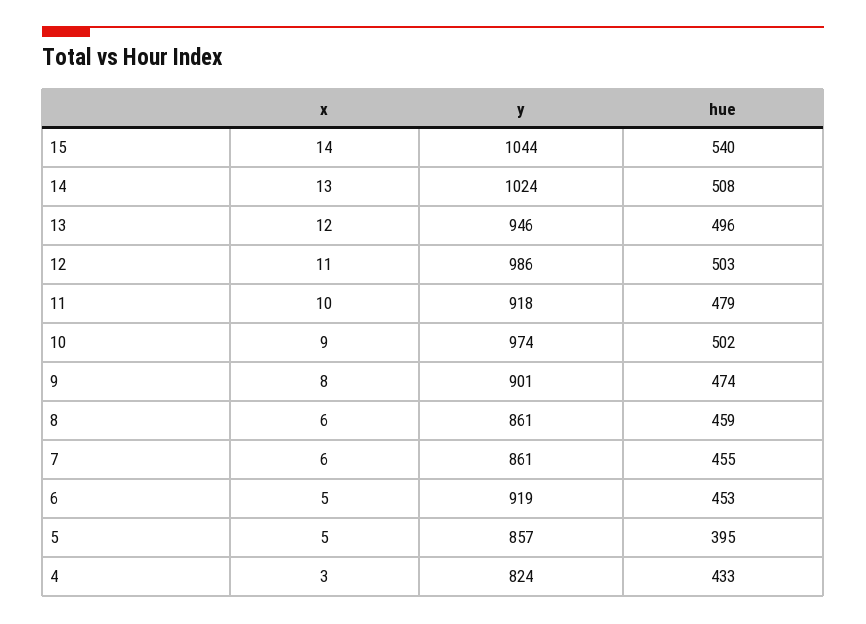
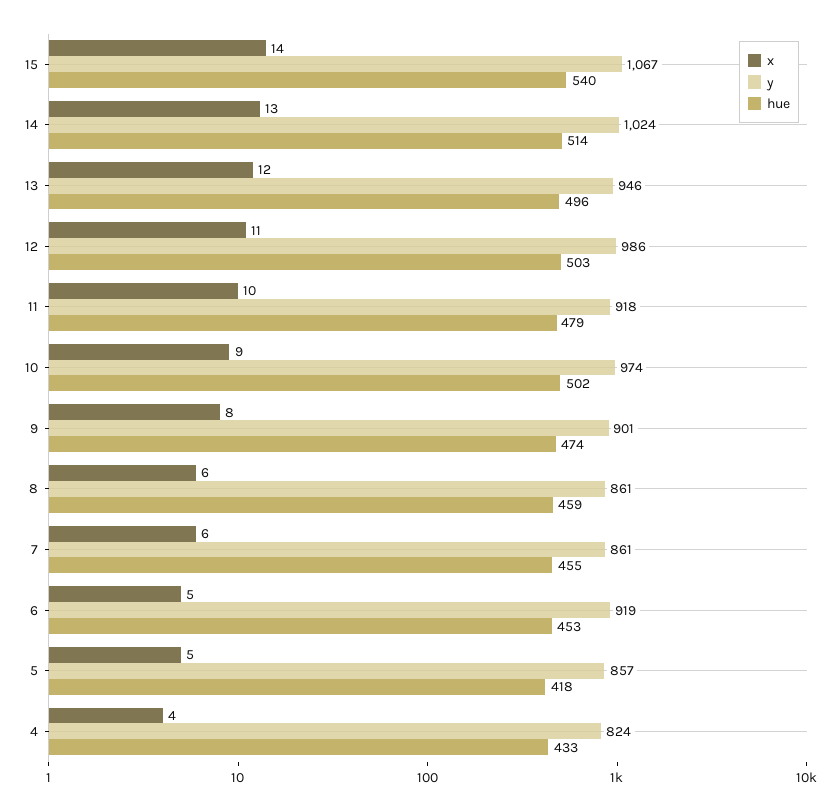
y, 15: 1044 -> 1067
hue, 14: 508 -> 514
hue, 5: 395 -> 418
x, 4: 3 -> 4

